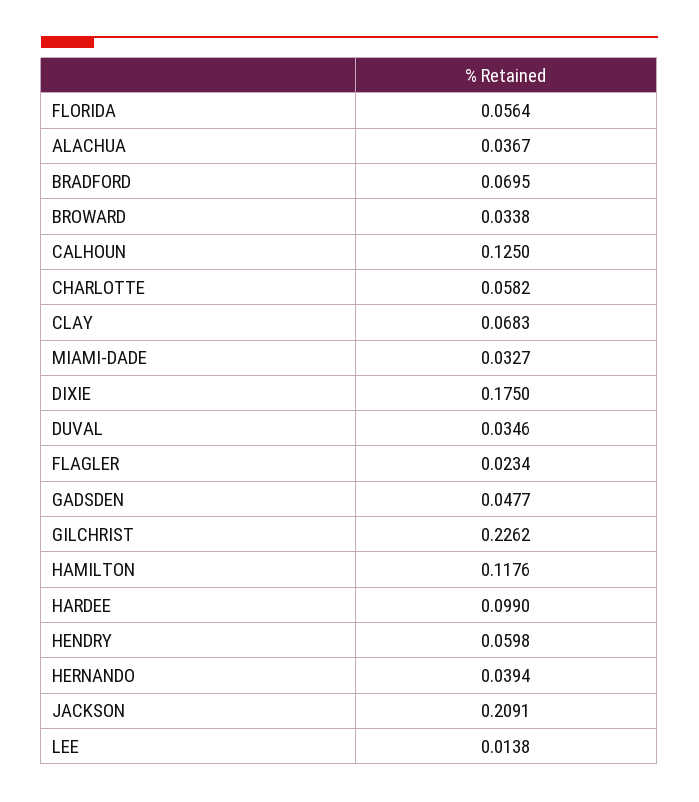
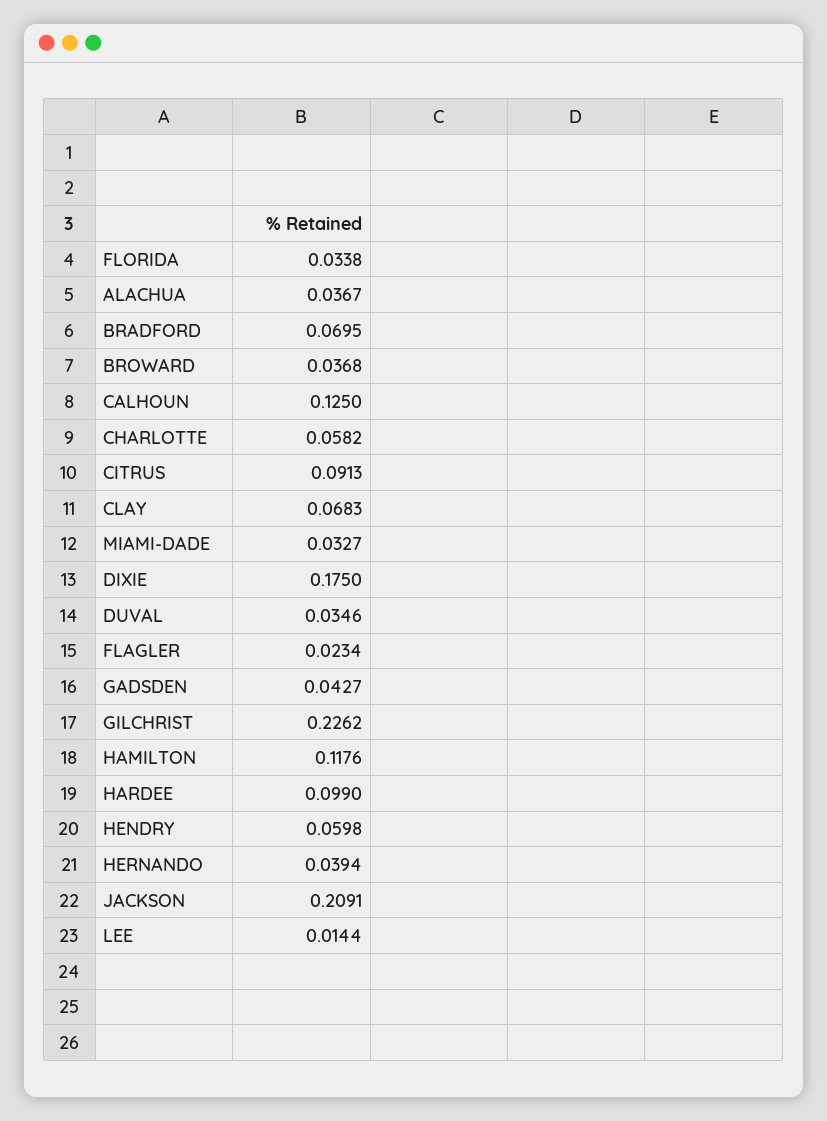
FLORIDA: 0.0564 -> 0.0338
BROWARD: 0.0338 -> 0.0368
GADSDEN: 0.0477 -> 0.0427
LEE: 0.0138 -> 0.0144
CITRUS: none -> 0.0913

